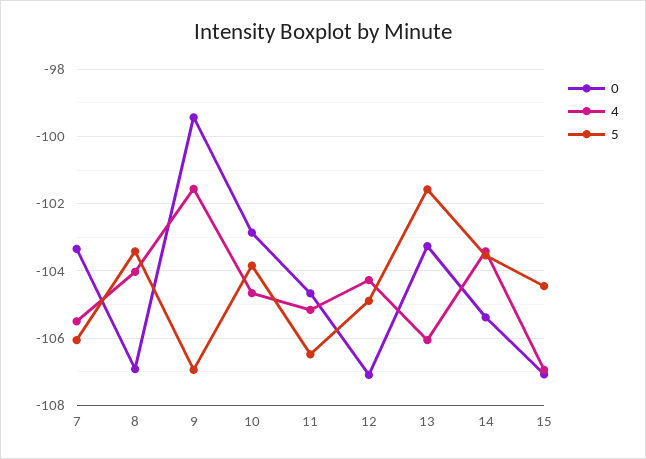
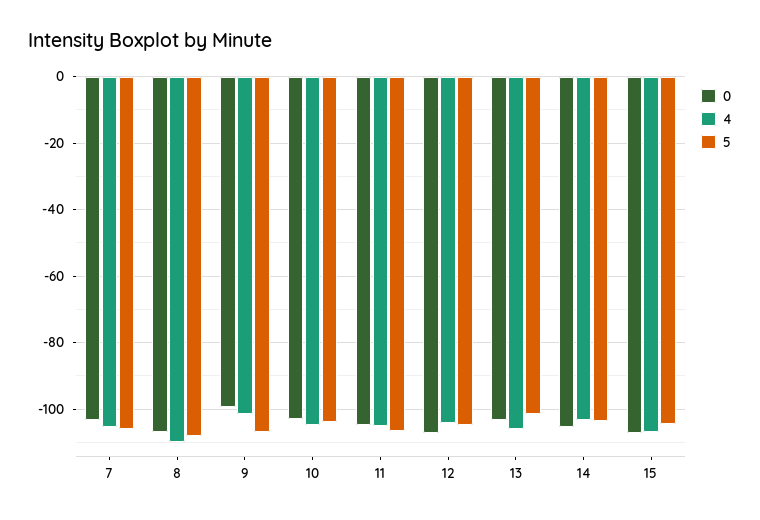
4, 8: -104 -> -110
5, 8: -103.4 -> -108

